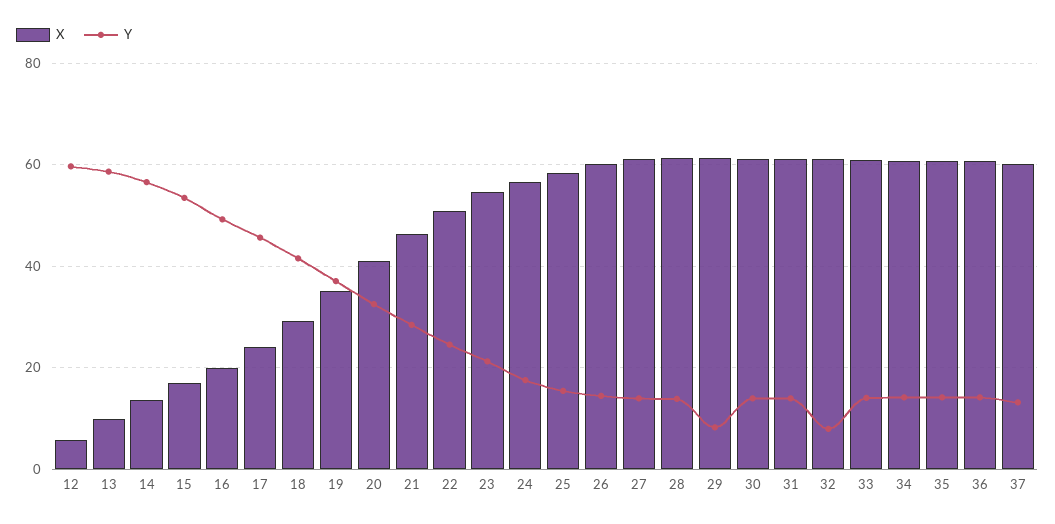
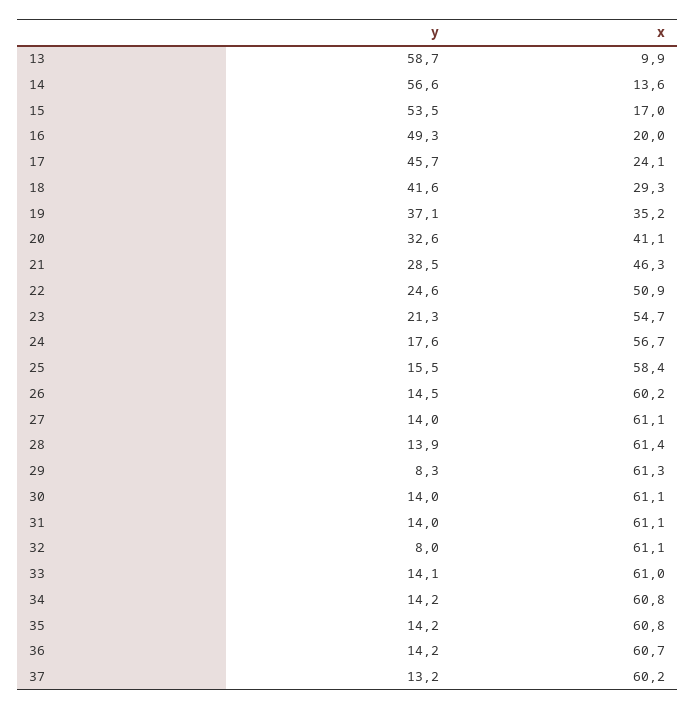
X, 12: 6 -> none
Y, 12: 60 -> none

